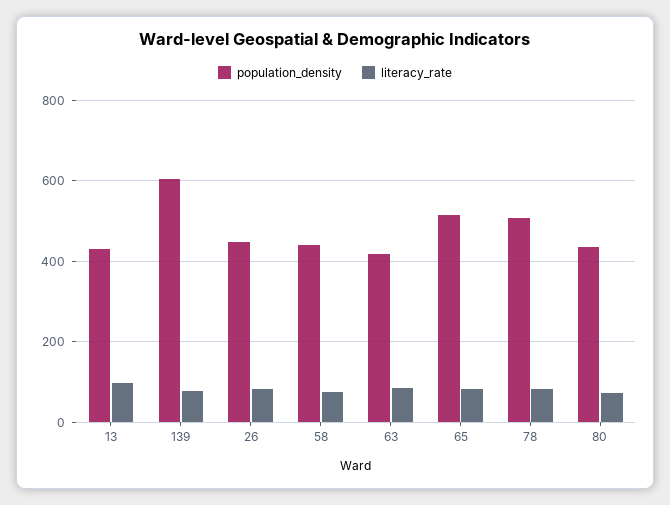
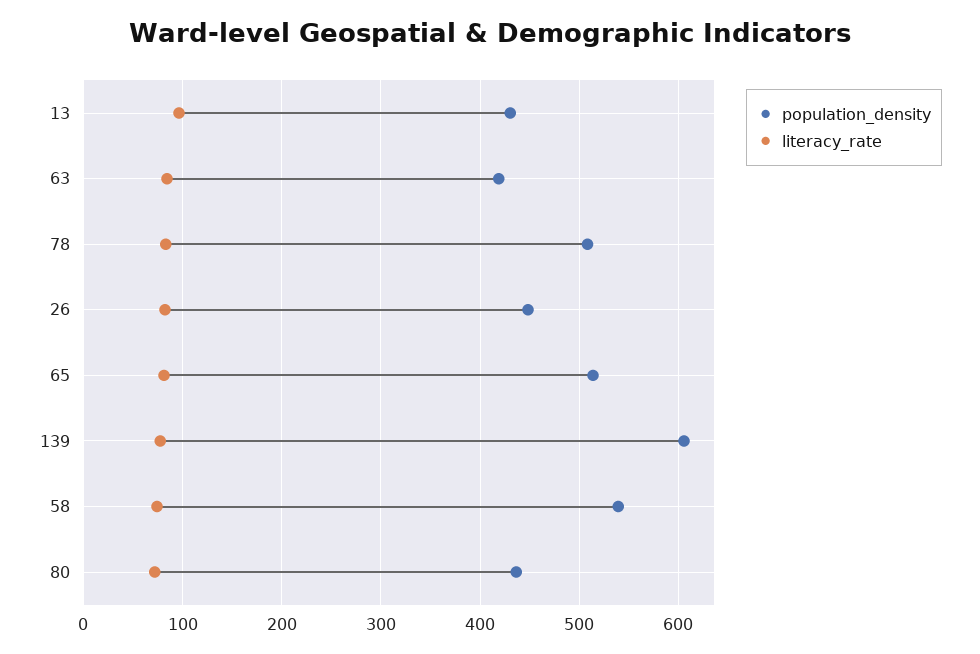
population_density, 58: 440 -> 540

